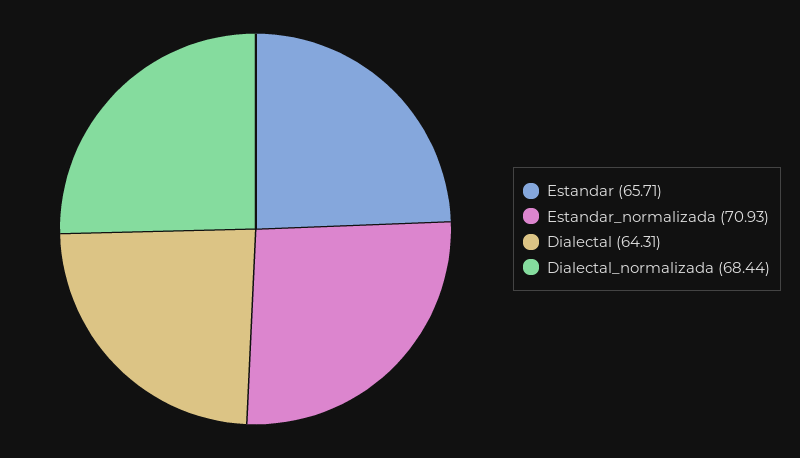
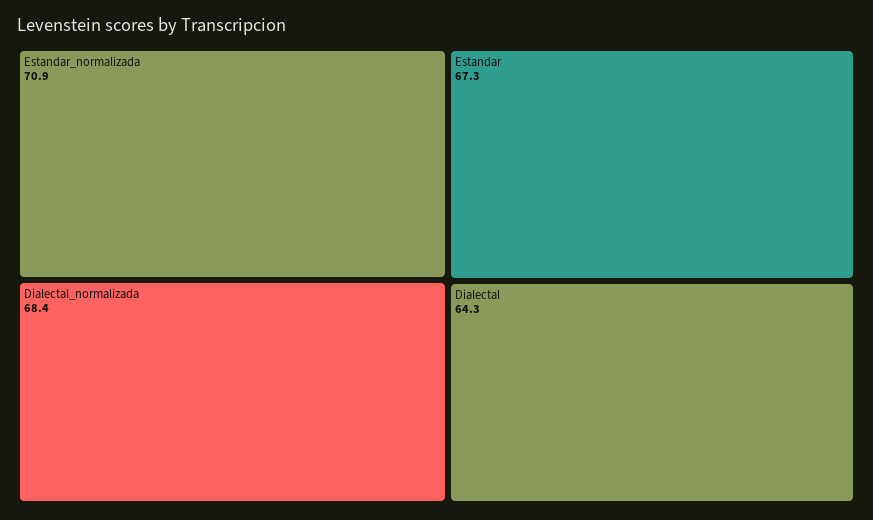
Estandar: 65.71 -> 67.3

